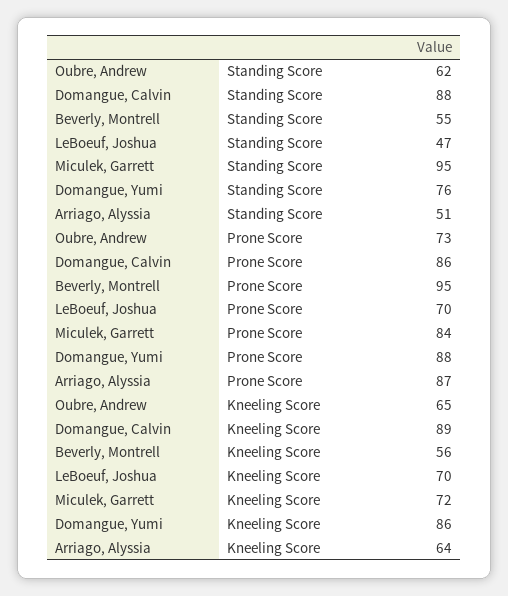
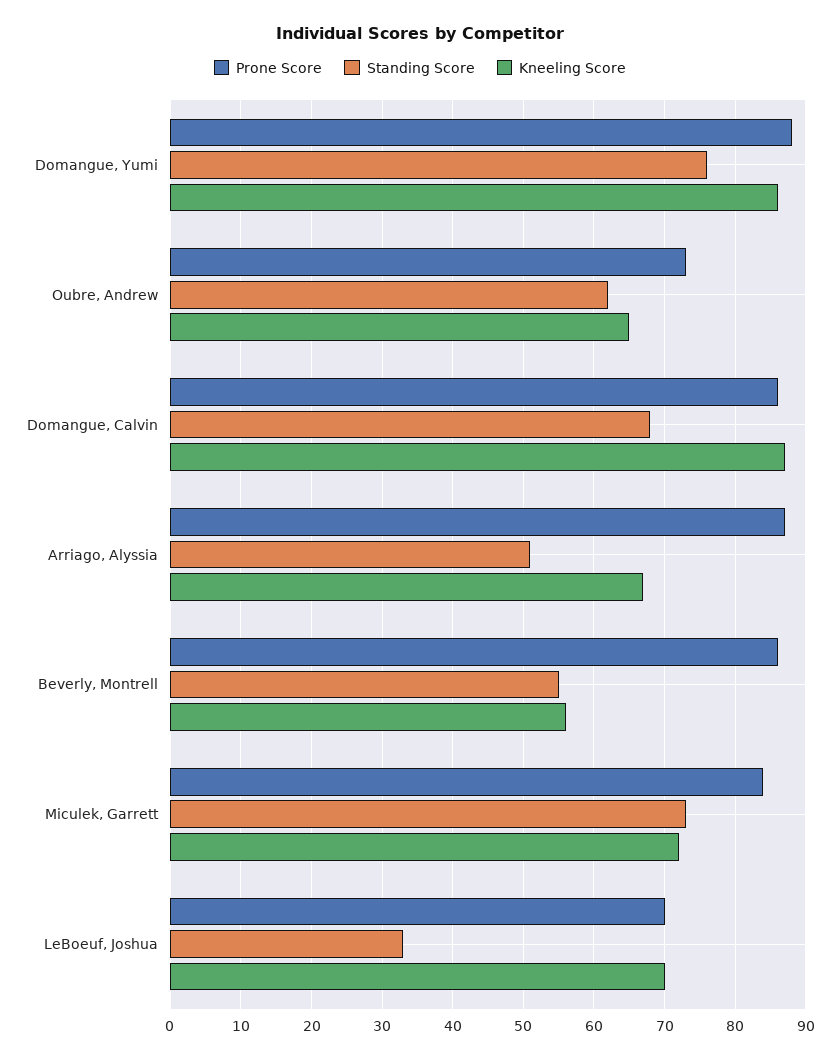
Standing Score, Domangue, Calvin: 88 -> 68
Standing Score, LeBoeuf, Joshua: 47 -> 33
Standing Score, Miculek, Garrett: 95 -> 73
Prone Score, Beverly, Montrell: 95 -> 86
Kneeling Score, Domangue, Calvin: 89 -> 87
Kneeling Score, Arriago, Alyssia: 64 -> 67

